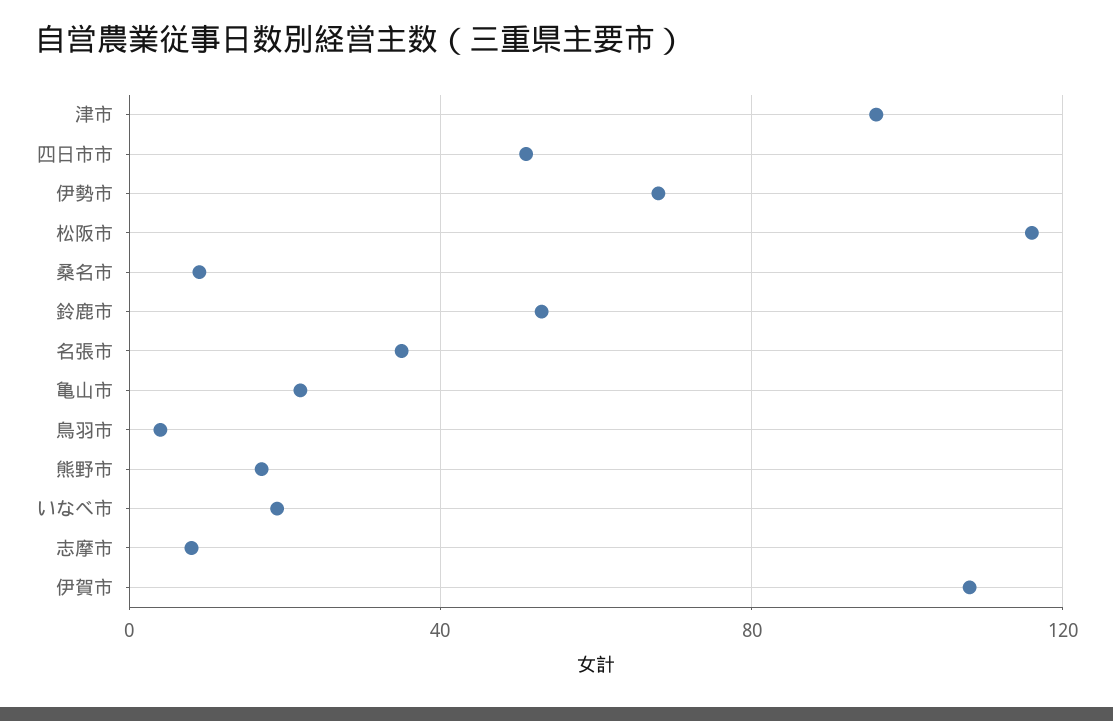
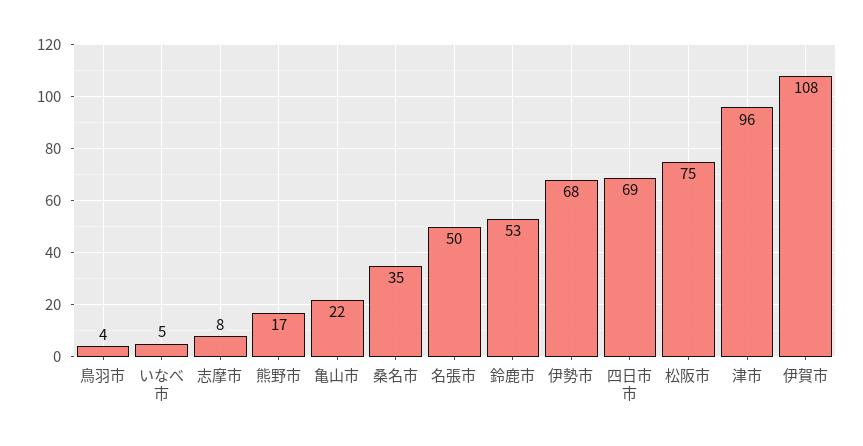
四日市市: 50 -> 69
松阪市: 115 -> 75
桑名市: 10 -> 35
名張市: 35 -> 50
いなべ市: 20 -> 5

